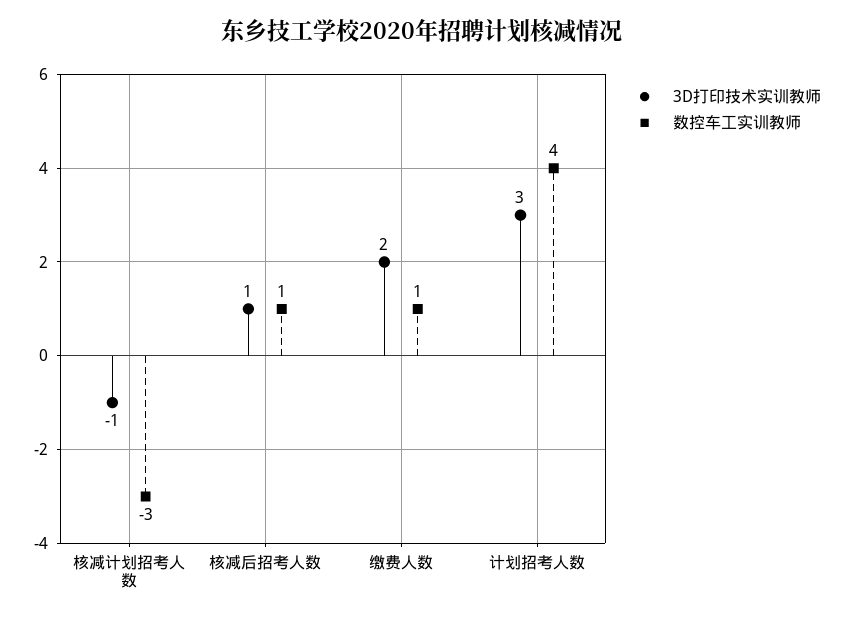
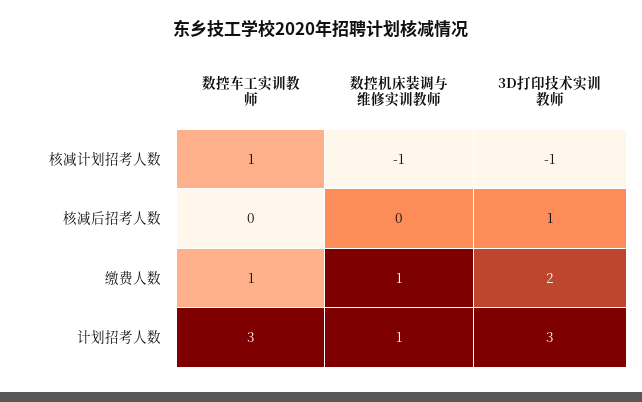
数控车工实训教师, 核减计划招考人数: -3 -> 1
数控车工实训教师, 核减后招考人数: 1 -> 0
数控车工实训教师, 计划招考人数: 4 -> 3
数控机床装调与维修实训教师, 核减计划招考人数: none -> -1
数控机床装调与维修实训教师, 核减后招考人数: none -> 0
数控机床装调与维修实训教师, 缴费人数: none -> 1
数控机床装调与维修实训教师, 计划招考人数: none -> 1

